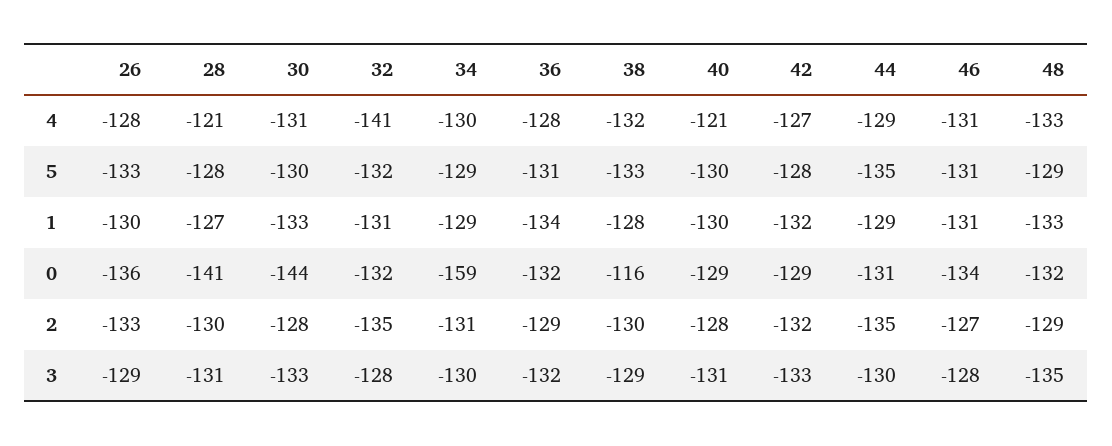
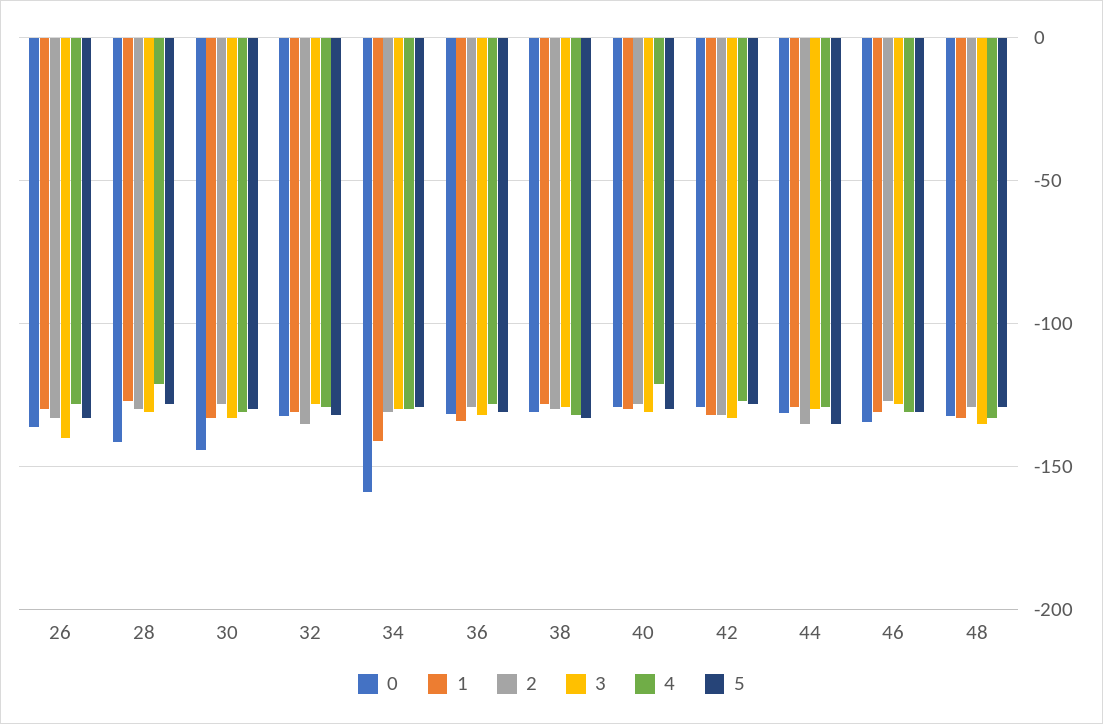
4, 32: -141 -> -130
1, 34: -129 -> -140
0, 38: -116 -> -130
3, 26: -129 -> -140

